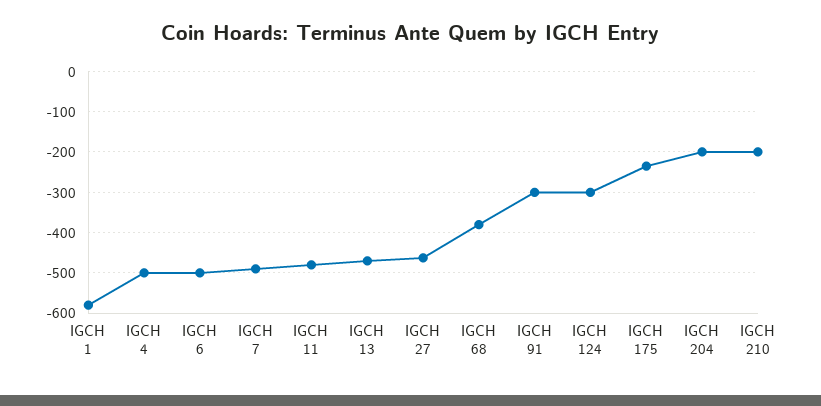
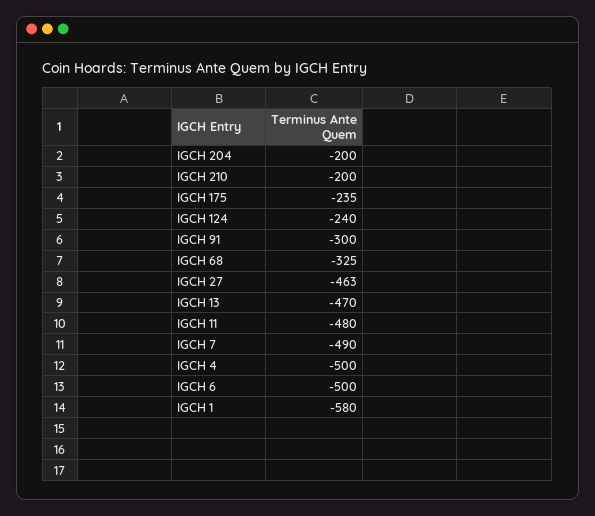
IGCH 68: -380 -> -325
IGCH 124: -300 -> -240

